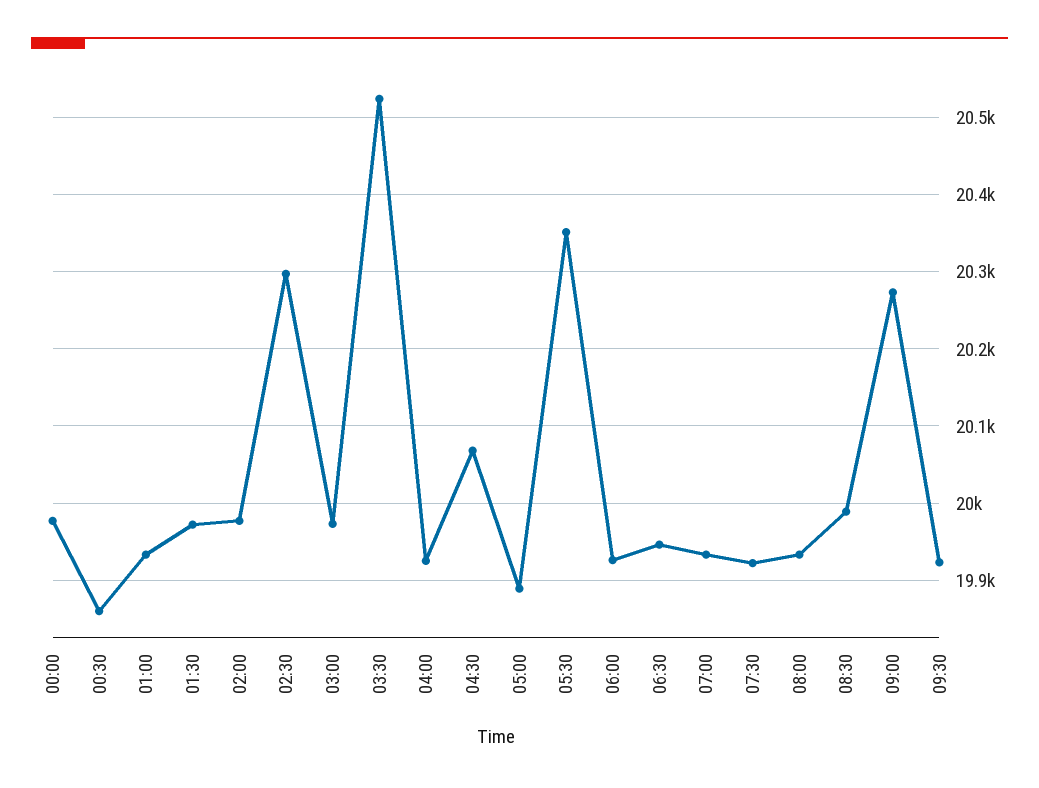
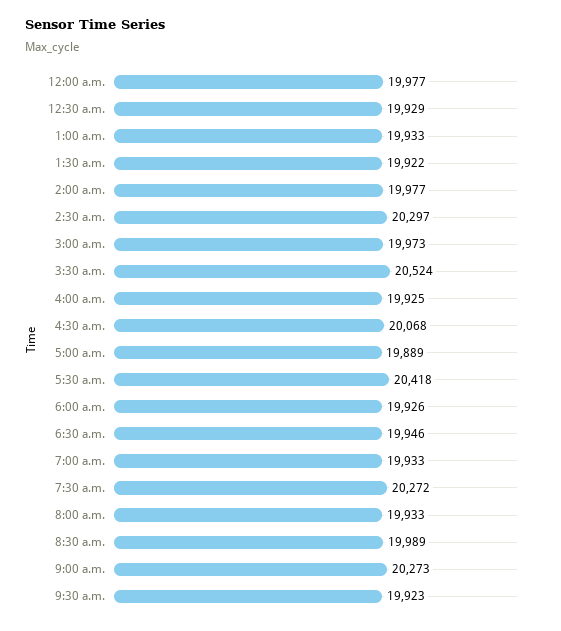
00:30: 19860 -> 19929
01:30: 19970 -> 19922
05:30: 20350 -> 20418
07:30: 19920 -> 20272

